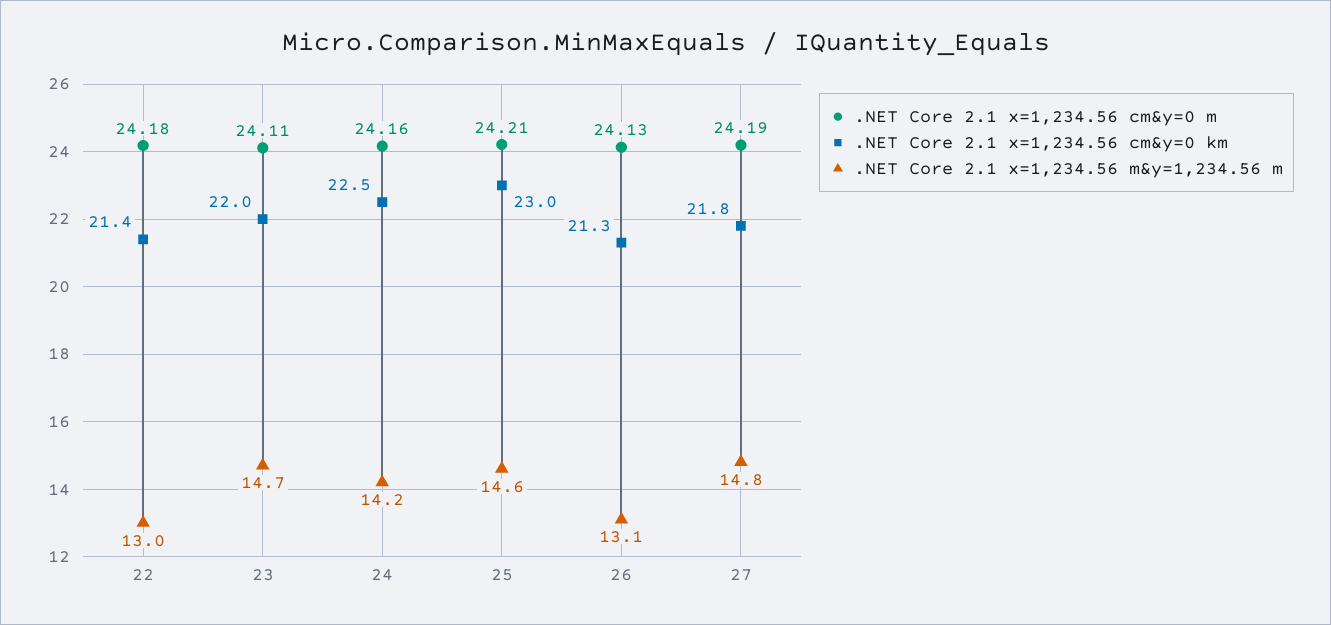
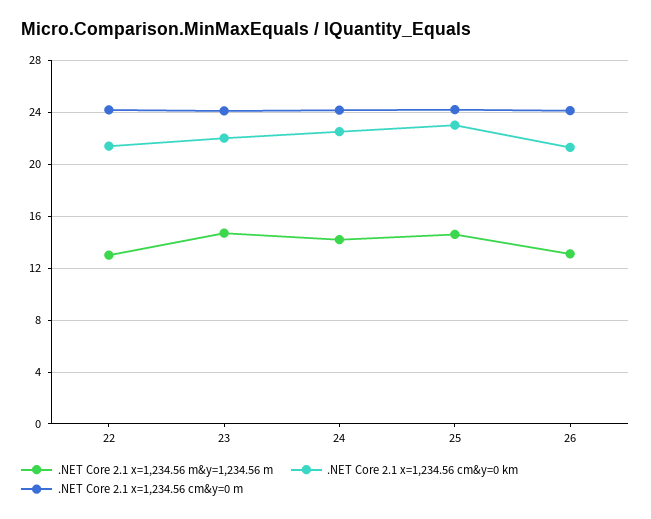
.NET Core 2.1 x=1,234.56 cm&y=0 m, 27: 24.19 -> none
.NET Core 2.1 x=1,234.56 cm&y=0 km, 27: 21.8 -> none
.NET Core 2.1 x=1,234.56 m&y=1,234.56 m, 27: 14.8 -> none

